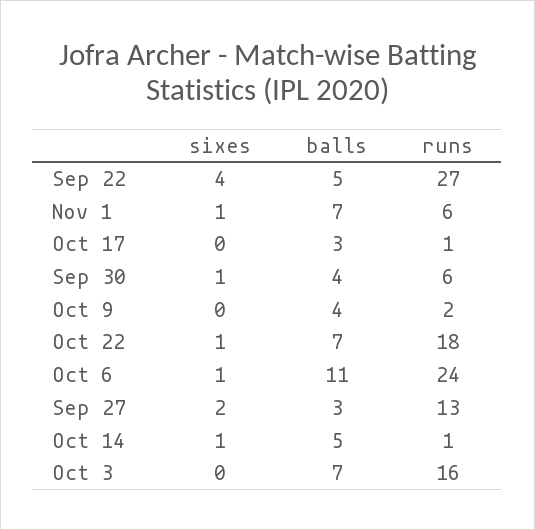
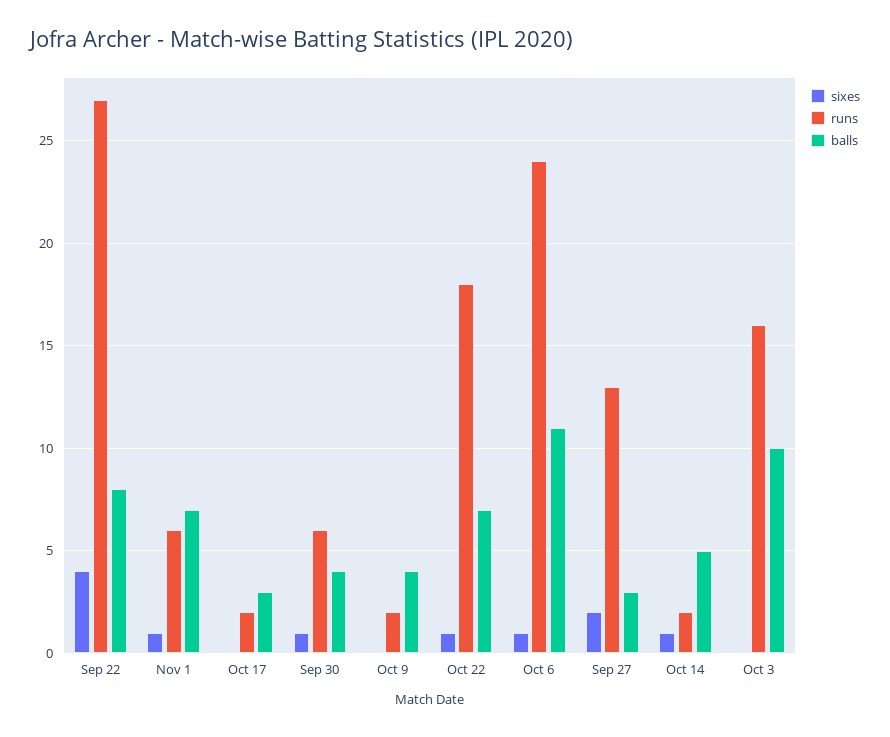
balls, Sep 22: 5 -> 8
runs, Oct 17: 1 -> 2
runs, Oct 14: 1 -> 2
balls, Oct 3: 7 -> 10

